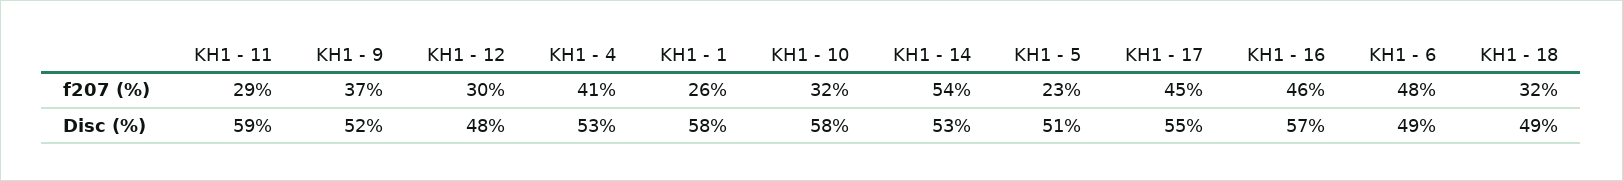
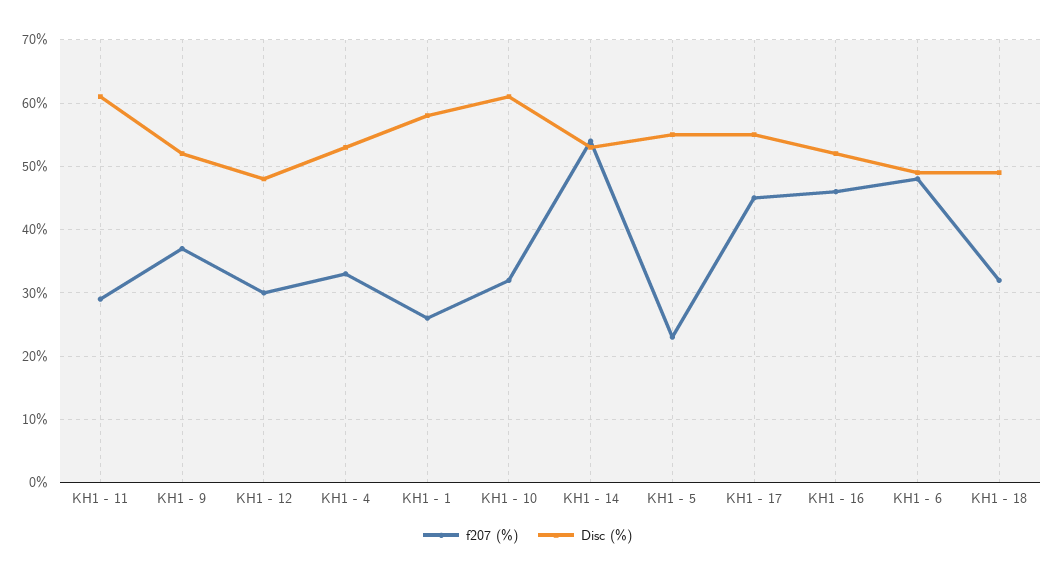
f207 (%), KH1 - 4: 41 -> 33
Disc (%), KH1 - 11: 59 -> 61
Disc (%), KH1 - 10: 58 -> 61
Disc (%), KH1 - 5: 51 -> 55
Disc (%), KH1 - 16: 57 -> 52

